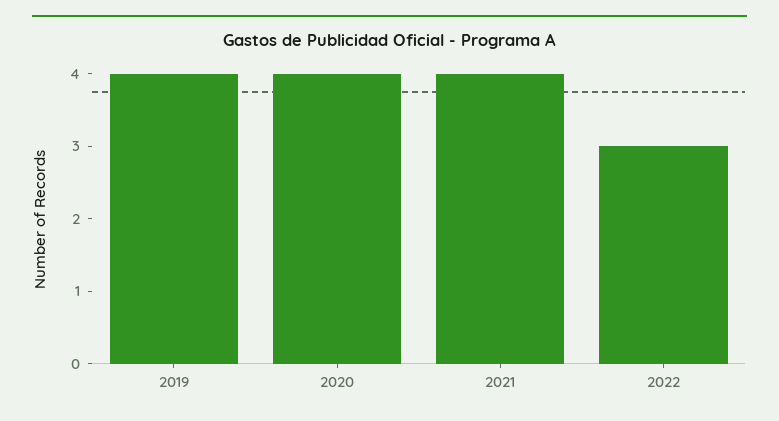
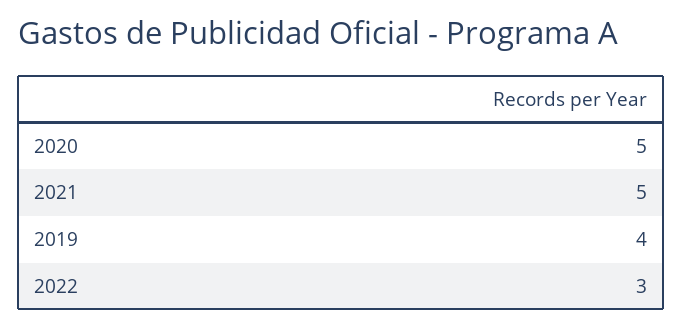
2020: 4 -> 5
2021: 4 -> 5

